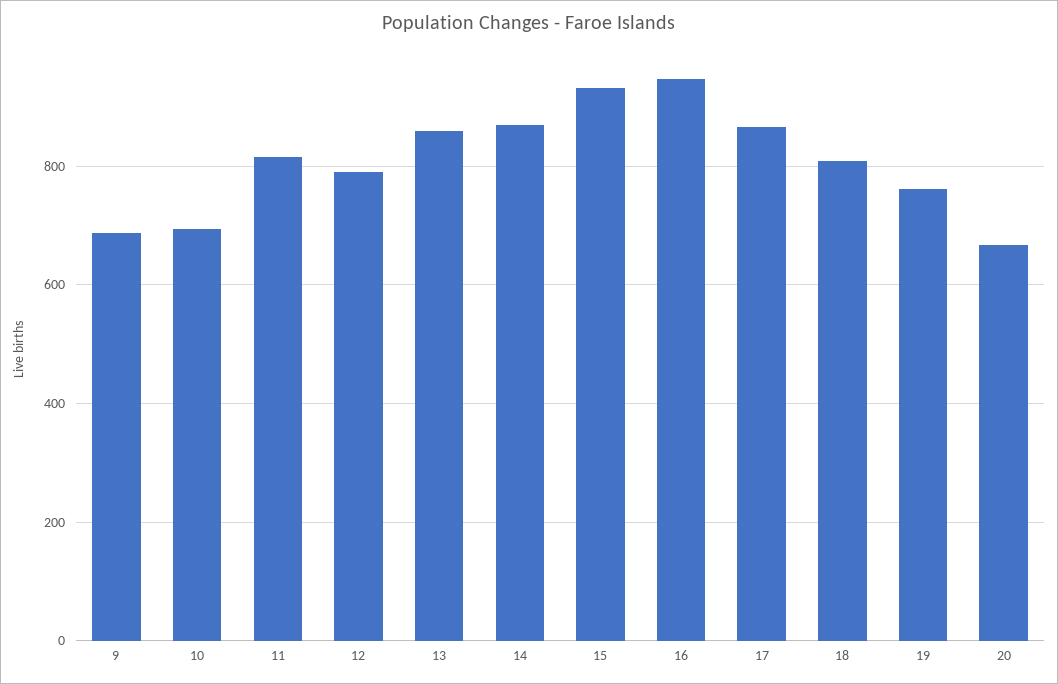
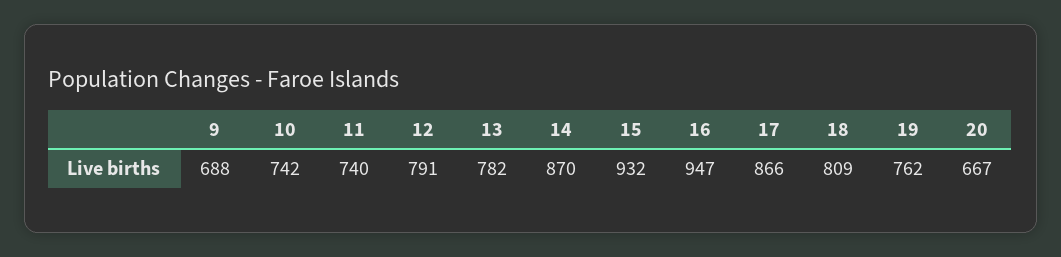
10: 700 -> 742
11: 820 -> 740
13: 860 -> 782

